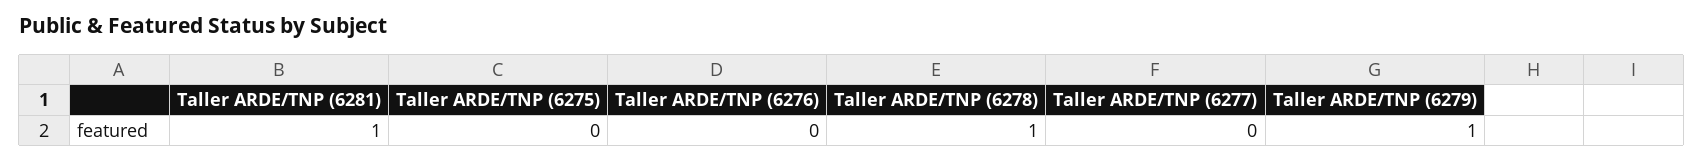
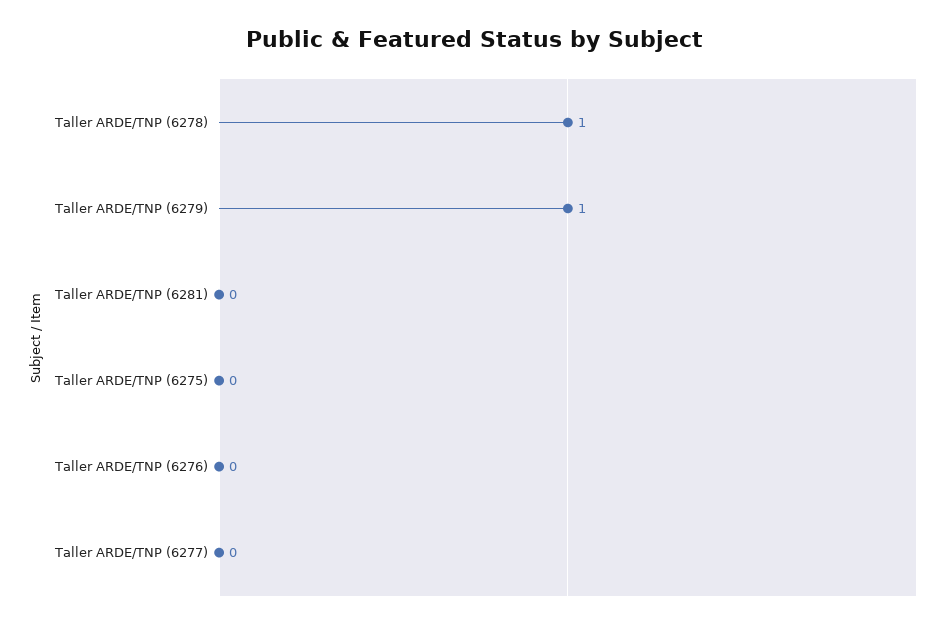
Taller ARDE/TNP (6281): 1 -> 0

